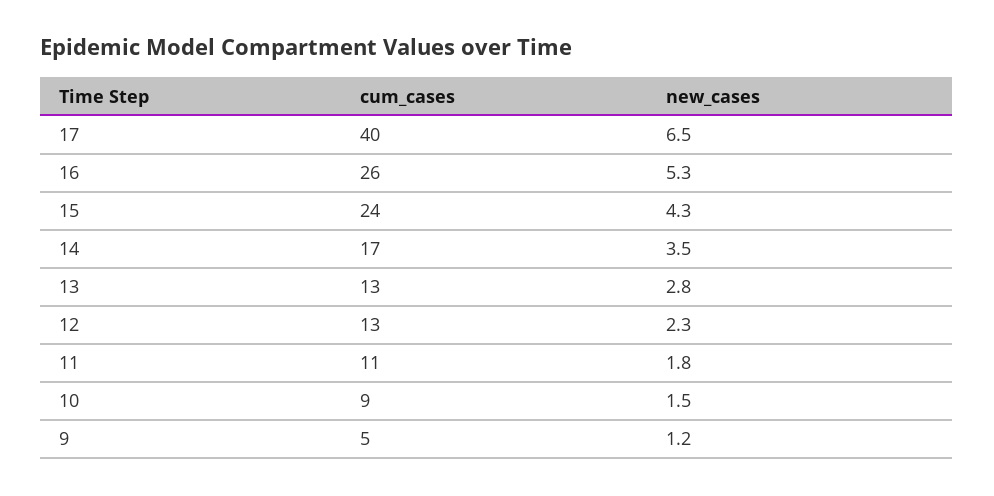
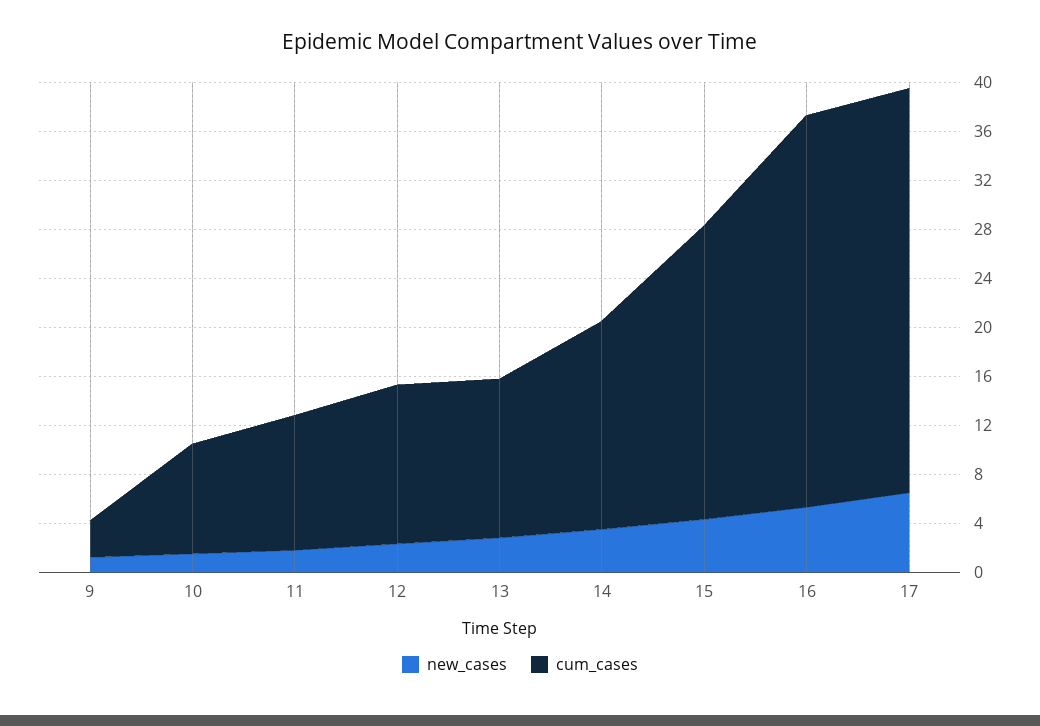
cum_cases, 17: 40 -> 33
cum_cases, 16: 26 -> 32
cum_cases, 9: 5 -> 3

